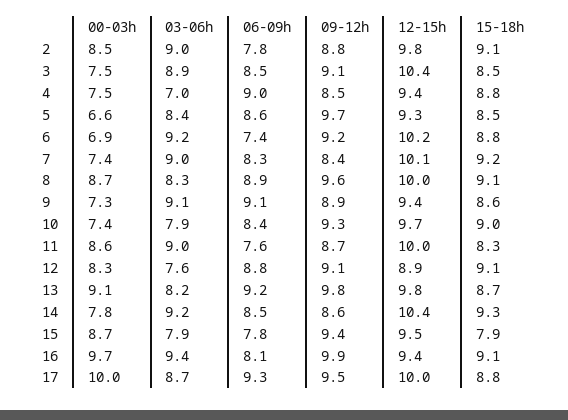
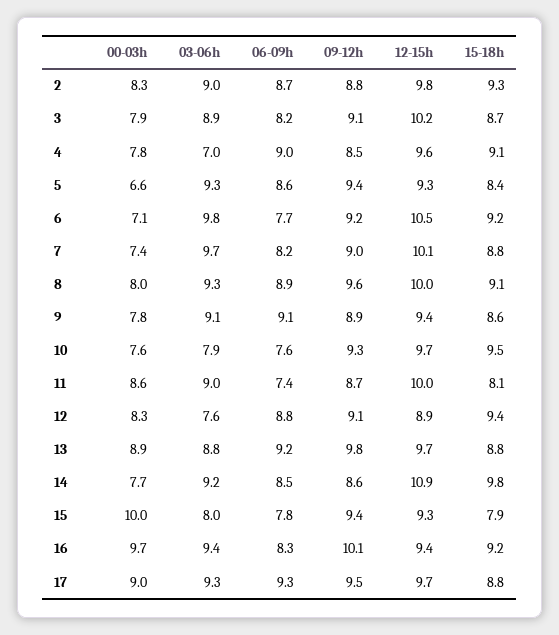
00-03h, 2: 8.5 -> 8.3
06-09h, 2: 7.8 -> 8.7
15-18h, 2: 9.1 -> 9.3
00-03h, 3: 7.5 -> 7.9
06-09h, 3: 8.5 -> 8.2
12-15h, 3: 10.4 -> 10.2
15-18h, 3: 8.5 -> 8.7
00-03h, 4: 7.5 -> 7.8
12-15h, 4: 9.4 -> 9.6
15-18h, 4: 8.8 -> 9.1
03-06h, 5: 8.4 -> 9.3
09-12h, 5: 9.7 -> 9.4
15-18h, 5: 8.5 -> 8.4
00-03h, 6: 6.9 -> 7.1
03-06h, 6: 9.2 -> 9.8
06-09h, 6: 7.4 -> 7.7
12-15h, 6: 10.2 -> 10.5
15-18h, 6: 8.8 -> 9.2
03-06h, 7: 9 -> 9.7
06-09h, 7: 8.3 -> 8.2
09-12h, 7: 8.4 -> 9
15-18h, 7: 9.2 -> 8.8
00-03h, 8: 8.7 -> 8
03-06h, 8: 8.3 -> 9.3
00-03h, 9: 7.3 -> 7.8
00-03h, 10: 7.4 -> 7.6
06-09h, 10: 8.4 -> 7.6
15-18h, 10: 9 -> 9.5
06-09h, 11: 7.6 -> 7.4
15-18h, 11: 8.3 -> 8.1
15-18h, 12: 9.1 -> 9.4
00-03h, 13: 9.1 -> 8.9
03-06h, 13: 8.2 -> 8.8
12-15h, 13: 9.8 -> 9.7
15-18h, 13: 8.7 -> 8.8
00-03h, 14: 7.8 -> 7.7
12-15h, 14: 10.4 -> 10.9
15-18h, 14: 9.3 -> 9.8
00-03h, 15: 8.7 -> 10
03-06h, 15: 7.9 -> 8
12-15h, 15: 9.5 -> 9.3
06-09h, 16: 8.1 -> 8.3
09-12h, 16: 9.9 -> 10.1
15-18h, 16: 9.1 -> 9.2
00-03h, 17: 10 -> 9
03-06h, 17: 8.7 -> 9.3
12-15h, 17: 10 -> 9.7

